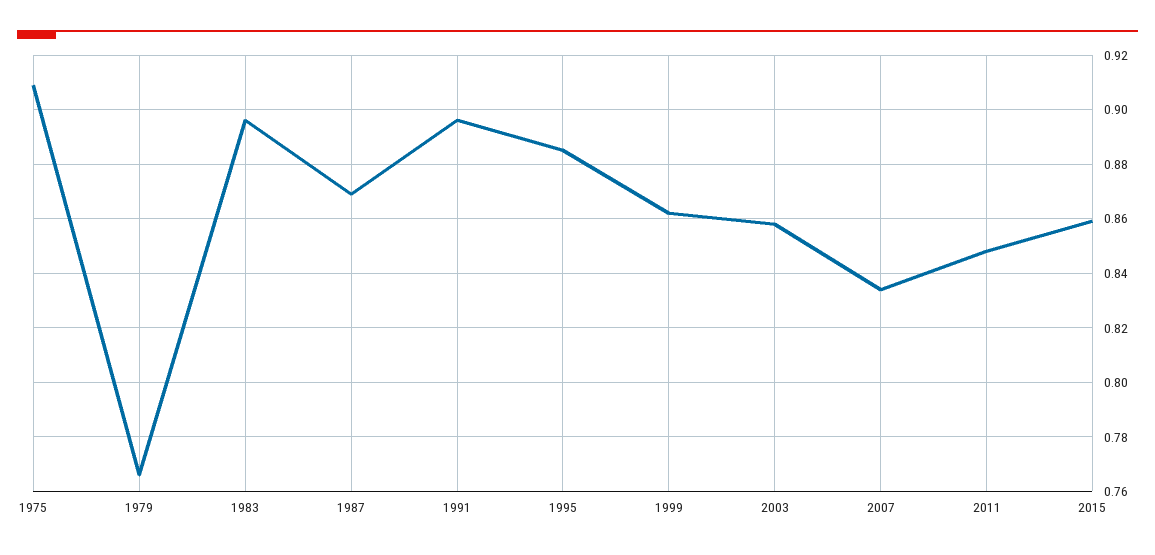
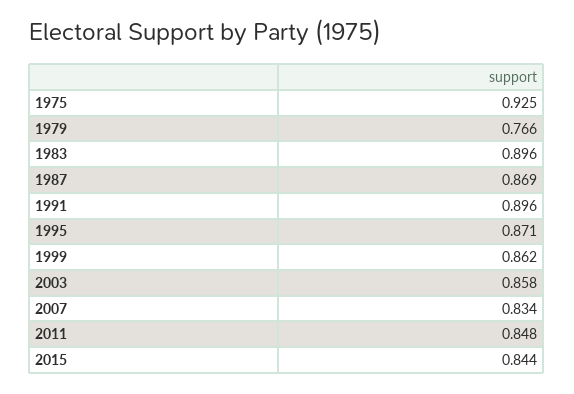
1975: 0.91 -> 0.925
1995: 0.885 -> 0.871
2015: 0.86 -> 0.844

